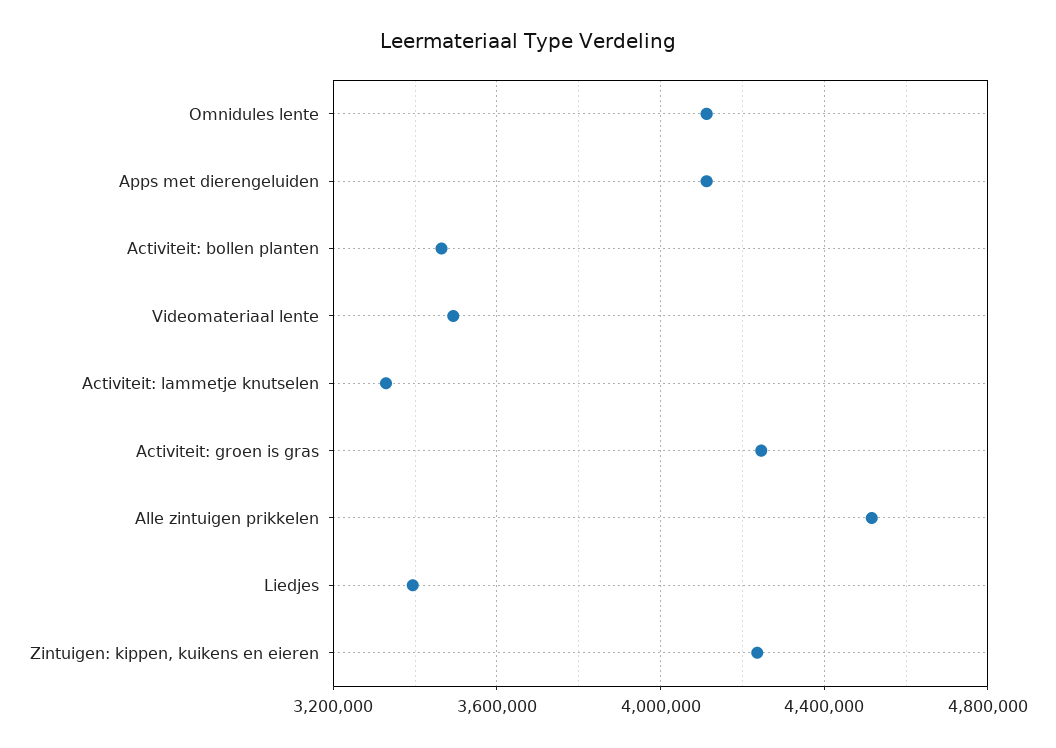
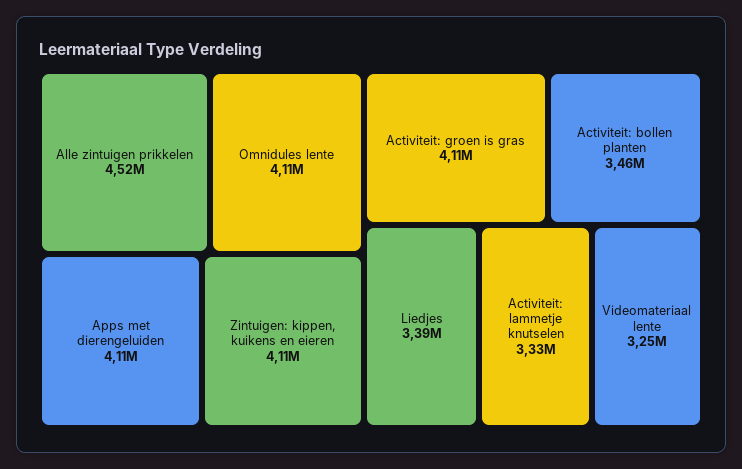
Videomateriaal lente: 3500000 -> 3250000
Activiteit: groen is gras: 4250000 -> 4110000
Zintuigen: kippen, kuikens en eieren: 4250000 -> 4110000

